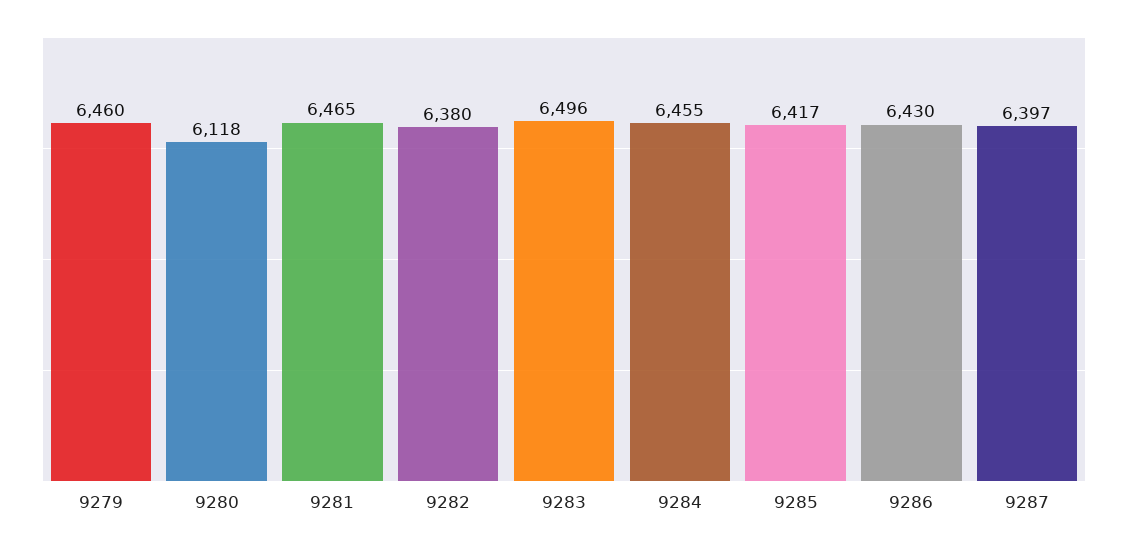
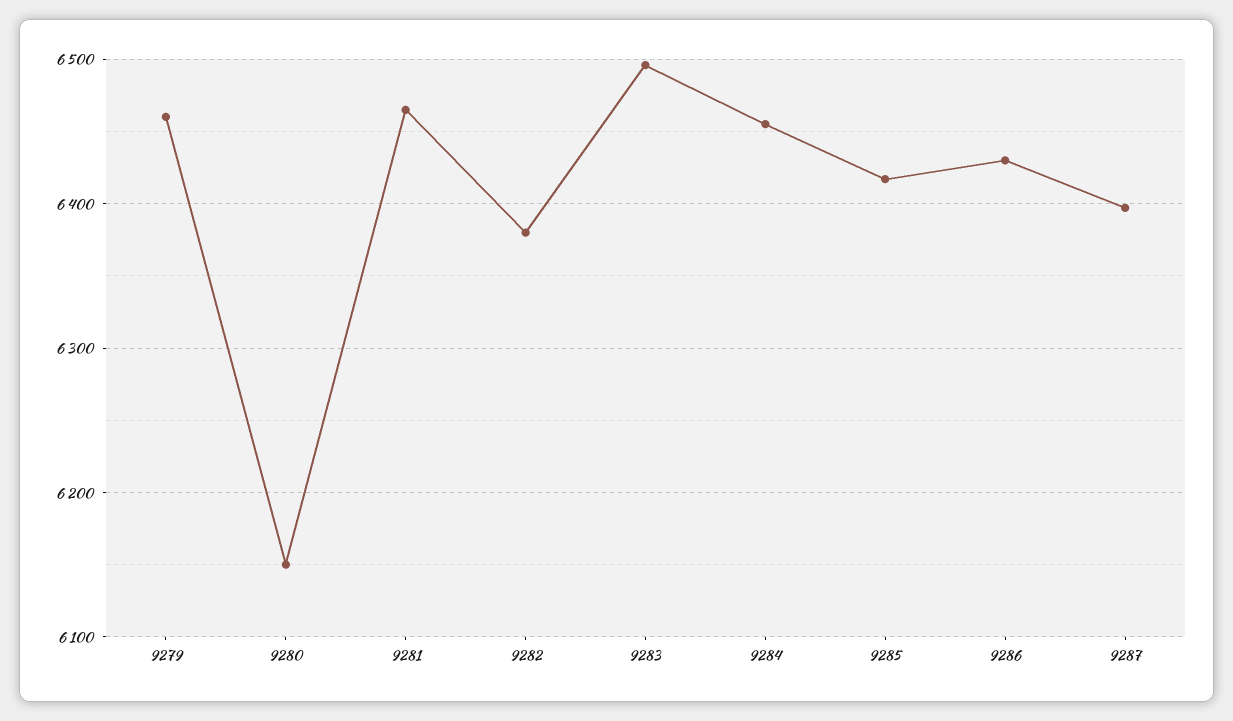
9280: 6118 -> 6150

